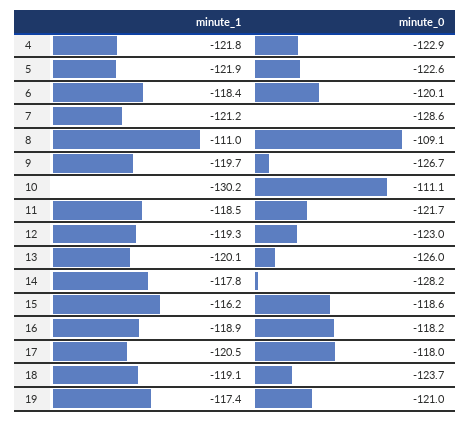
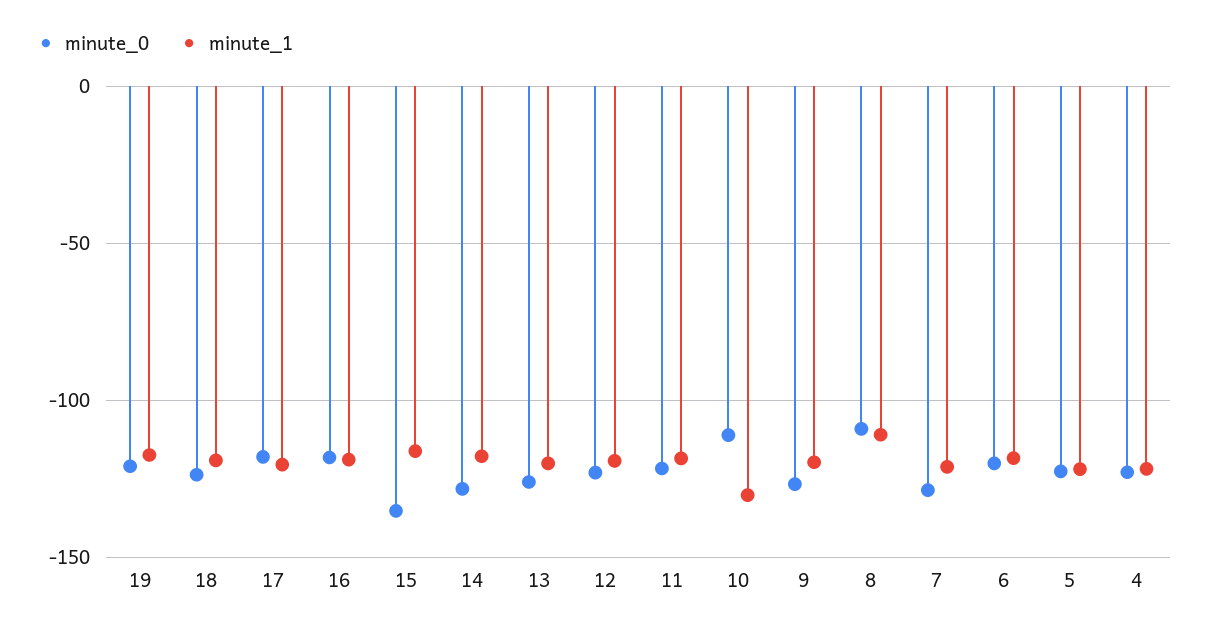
minute_0, 15: -118.6 -> -135

